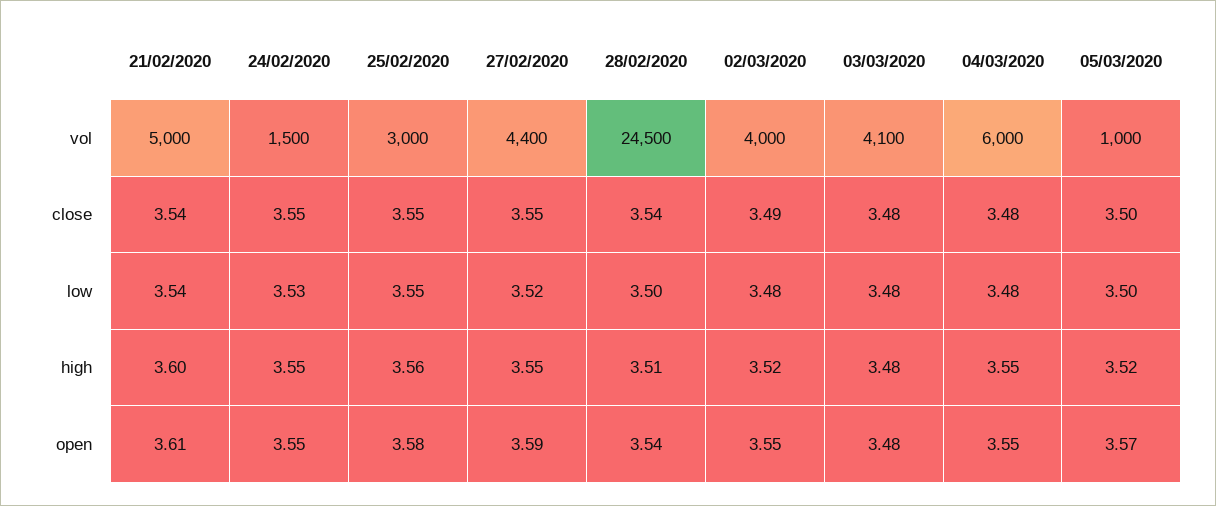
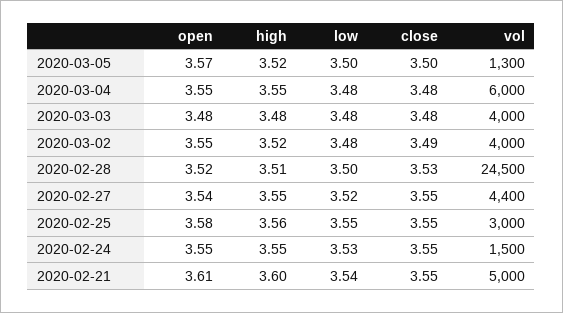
03/03/2020, vol: 4100 -> 4000
05/03/2020, vol: 1000 -> 1300
21/02/2020, close: 3.54 -> 3.55
28/02/2020, close: 3.54 -> 3.53
27/02/2020, open: 3.59 -> 3.54
28/02/2020, open: 3.54 -> 3.52

